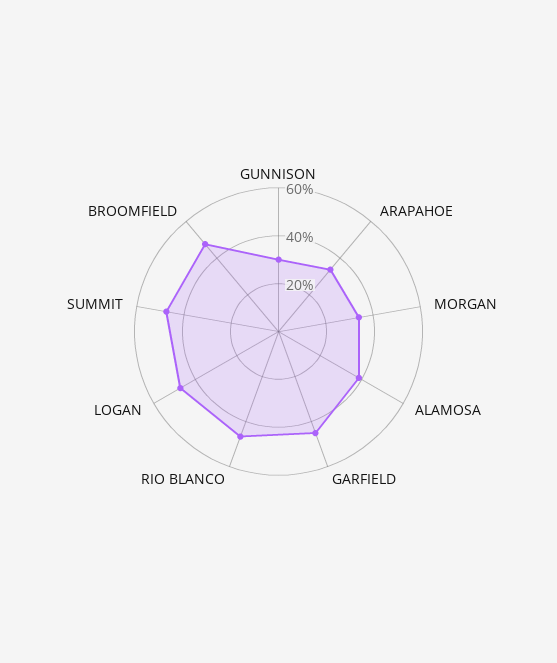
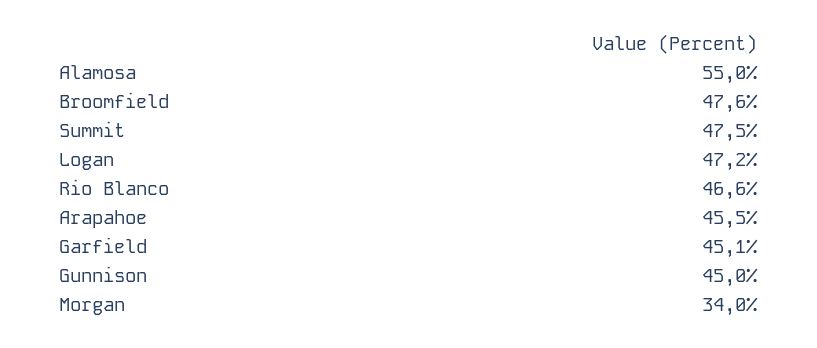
GUNNISON: 30 -> 45
ARAPAHOE: 35 -> 45.5
ALAMOSA: 40 -> 55

